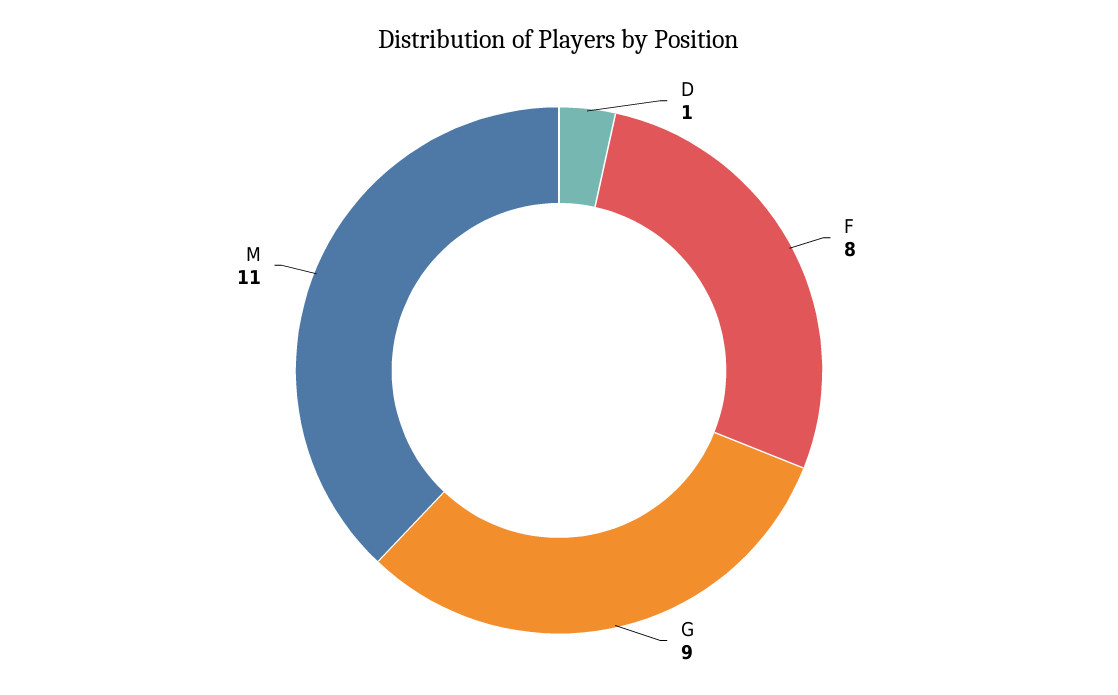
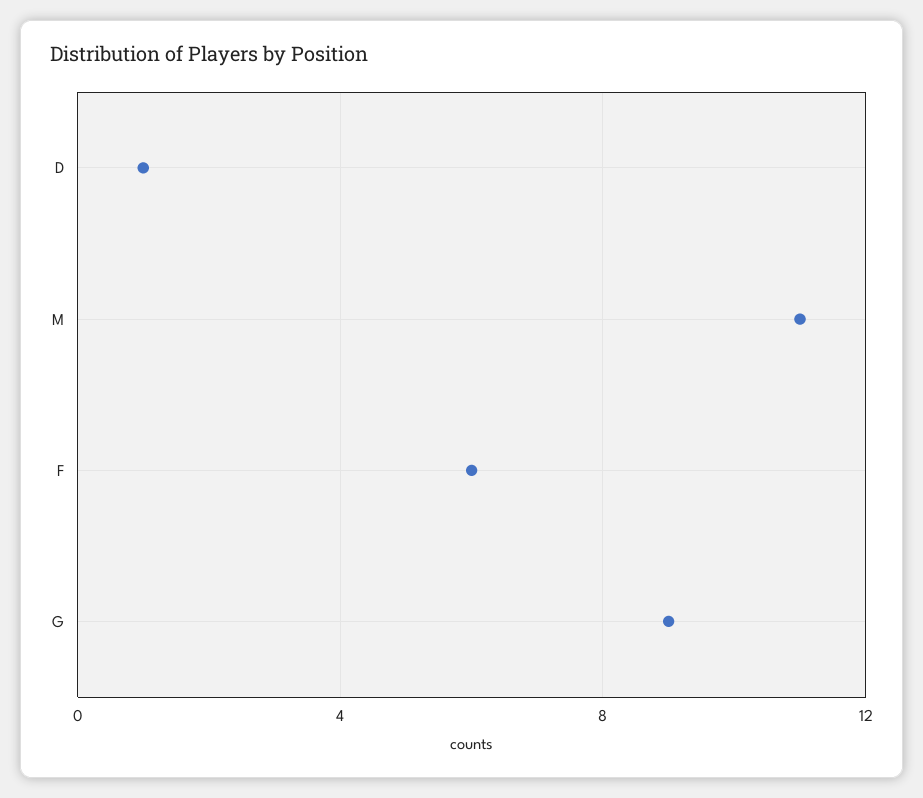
F: 8 -> 6

